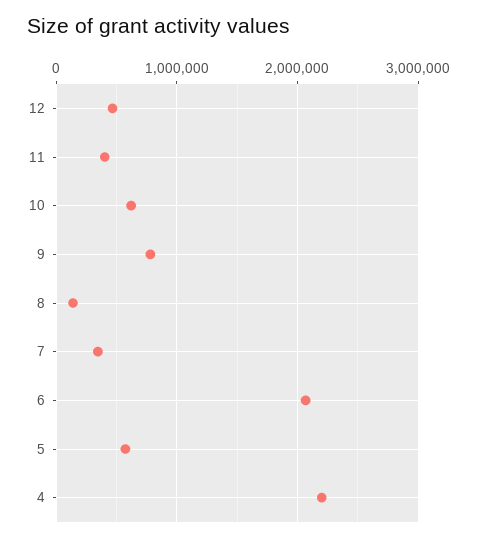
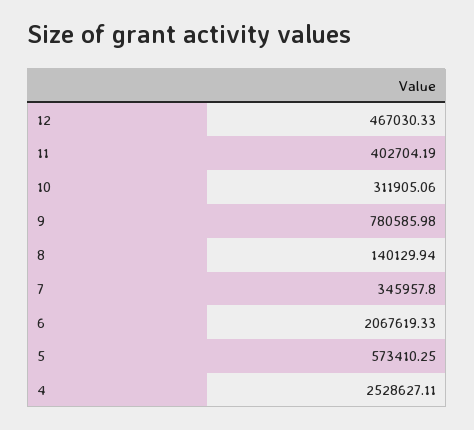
10: 600000 -> 311905.06
4: 2200000 -> 2528627.11

